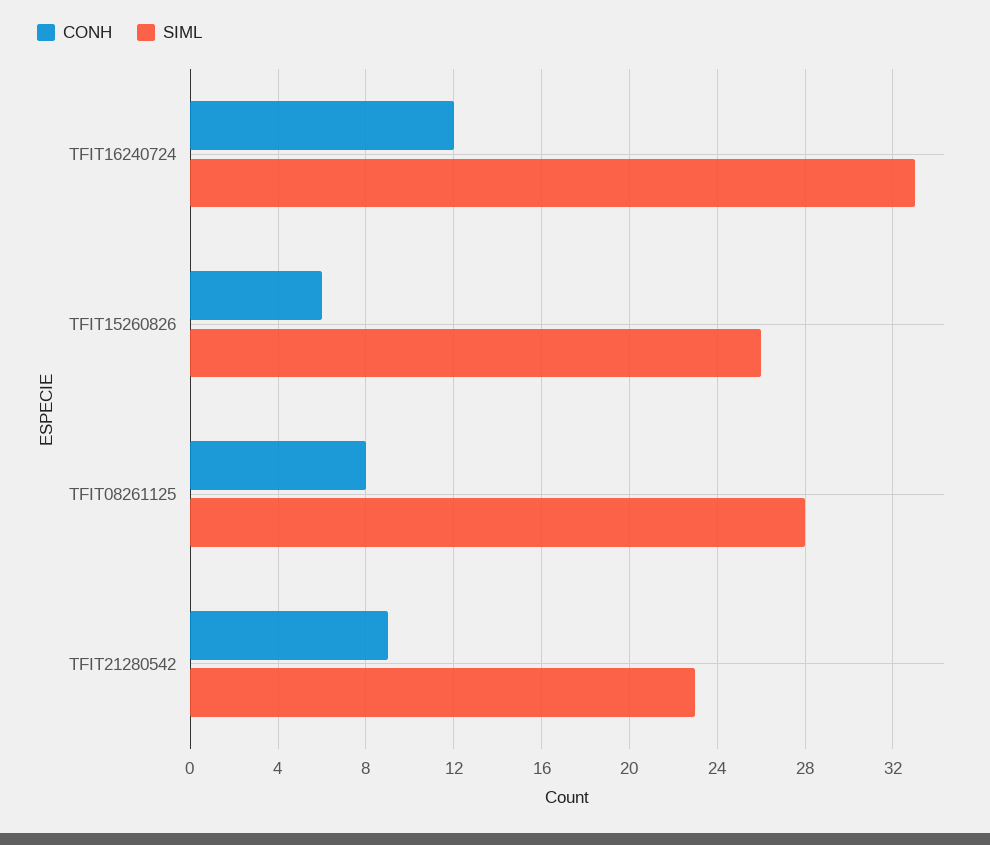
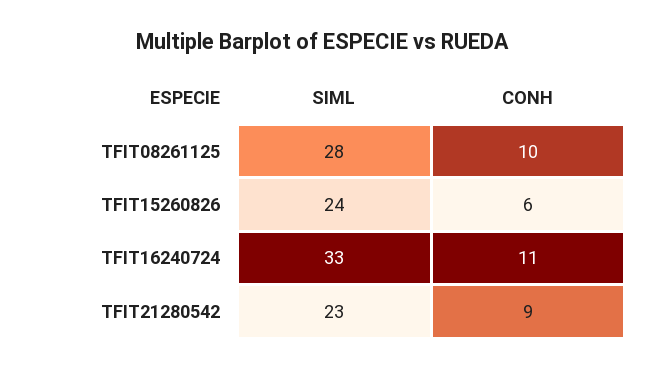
CONH, TFIT16240724: 12 -> 11
SIML, TFIT15260826: 26 -> 24
CONH, TFIT08261125: 8 -> 10

